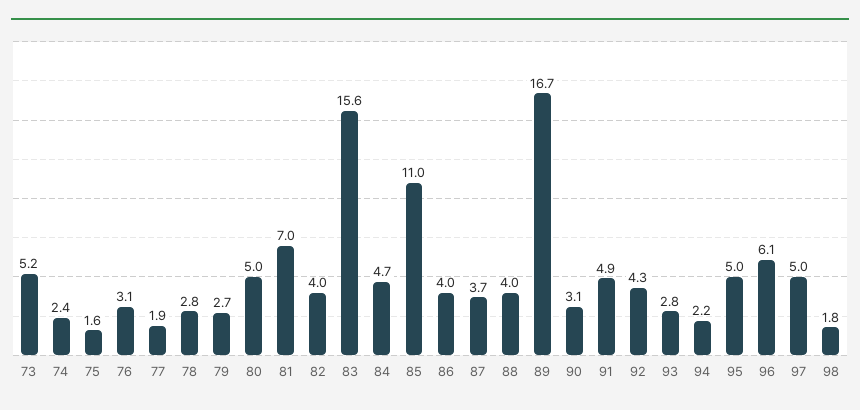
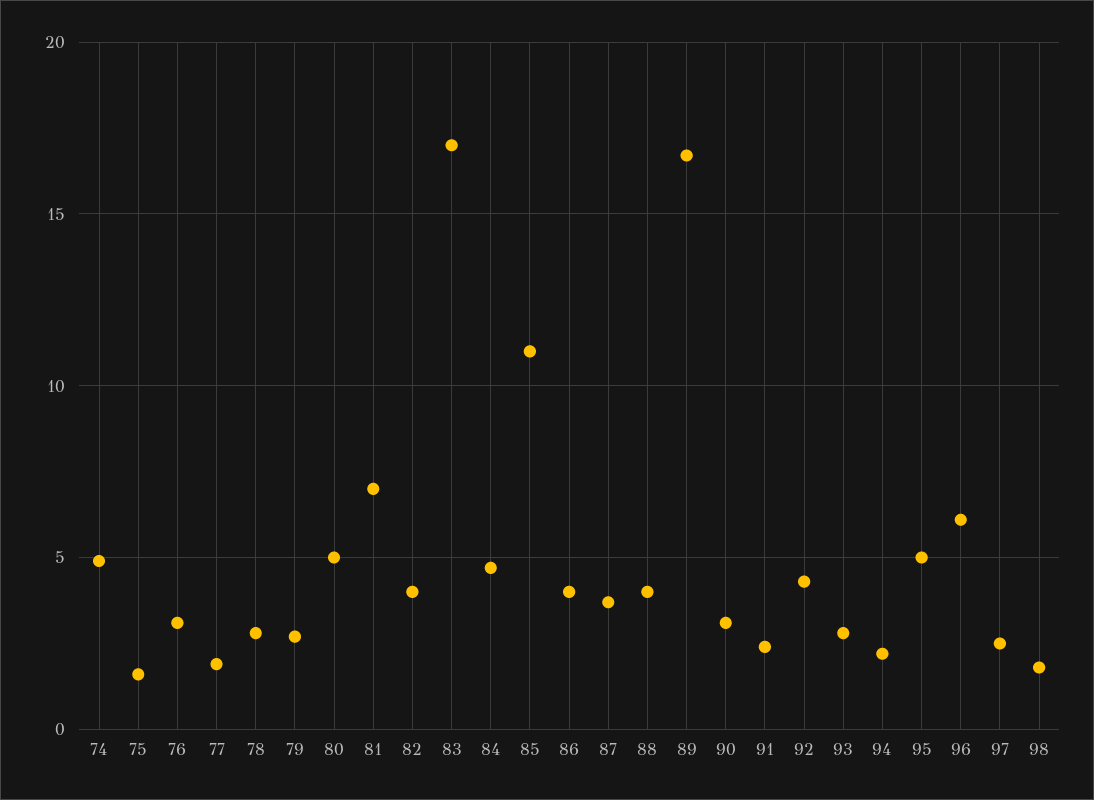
73: 5.2 -> none
74: 2.4 -> 5
83: 15.6 -> 17
91: 4.9 -> 2.5
97: 5 -> 2.5

